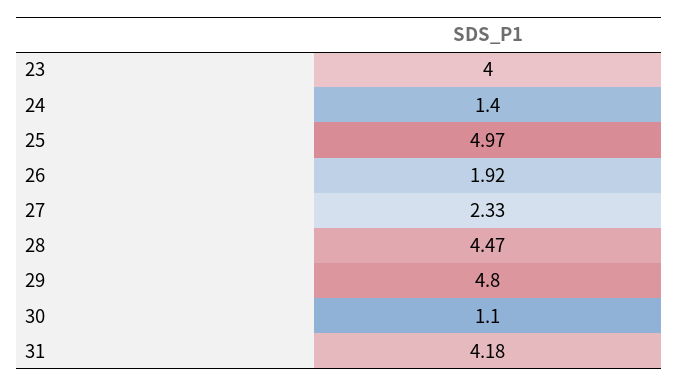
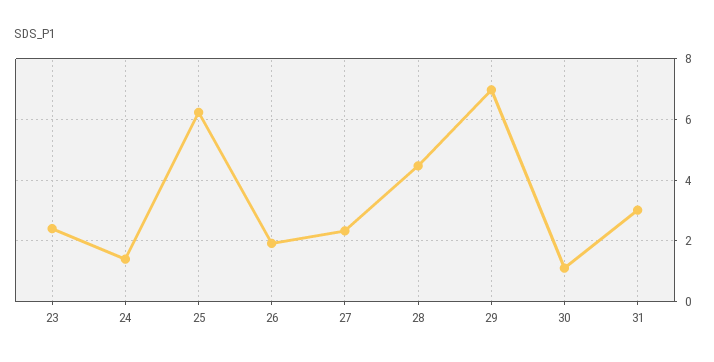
23: 4 -> 2.4
25: 4.97 -> 6.2
29: 4.8 -> 7
31: 4.18 -> 3

